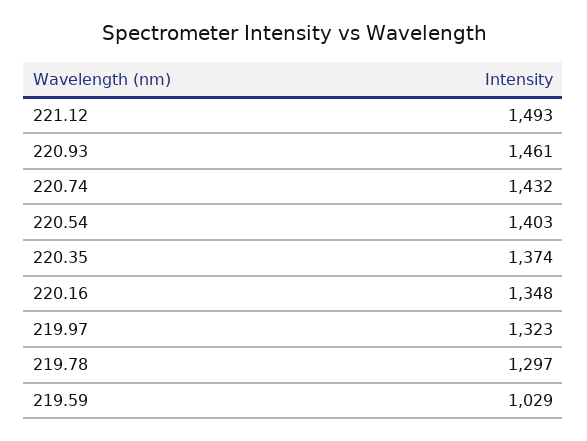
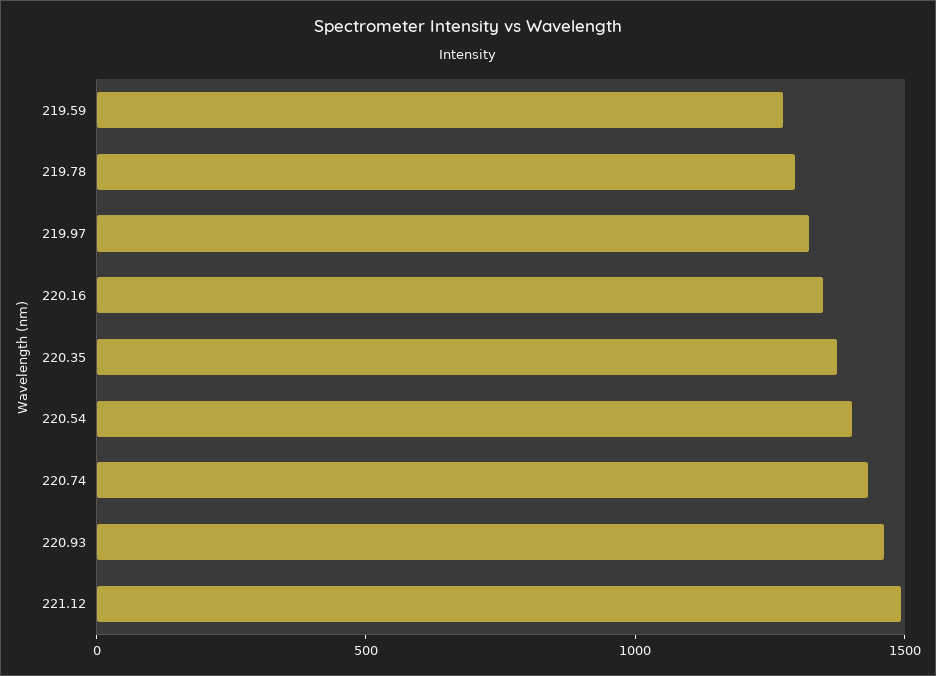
219.59: 1029 -> 1300

